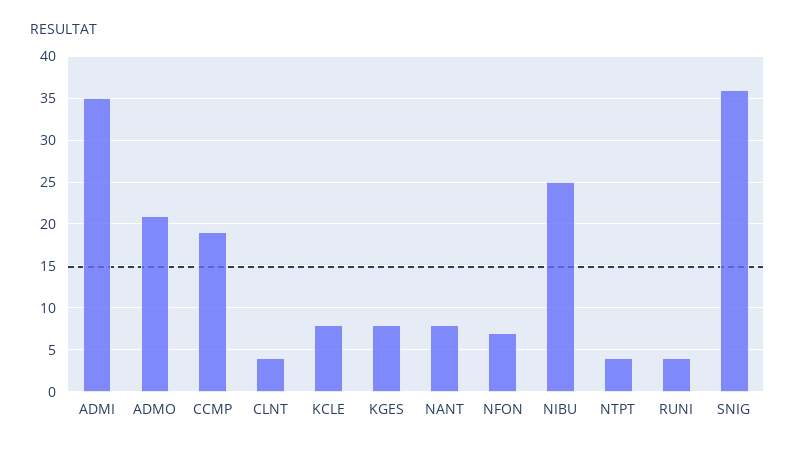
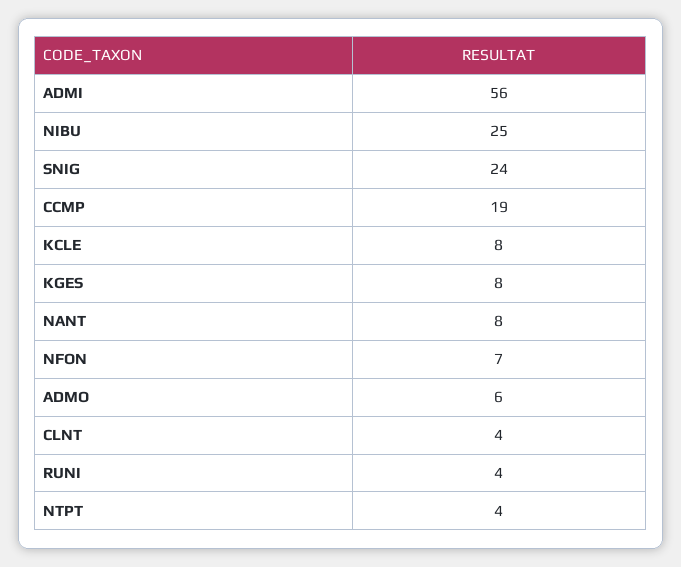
ADMI: 35 -> 56
ADMO: 21 -> 6
SNIG: 36 -> 24

